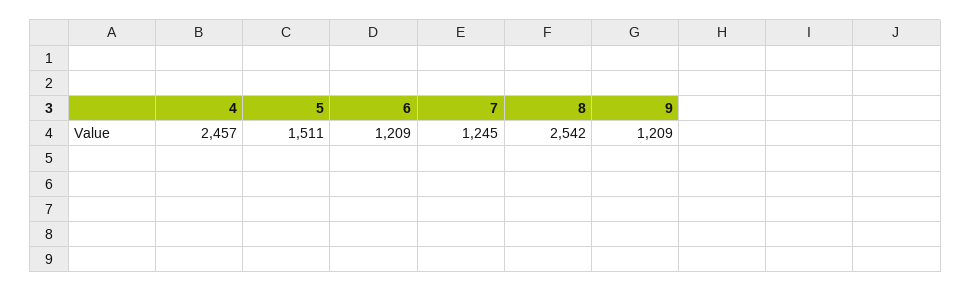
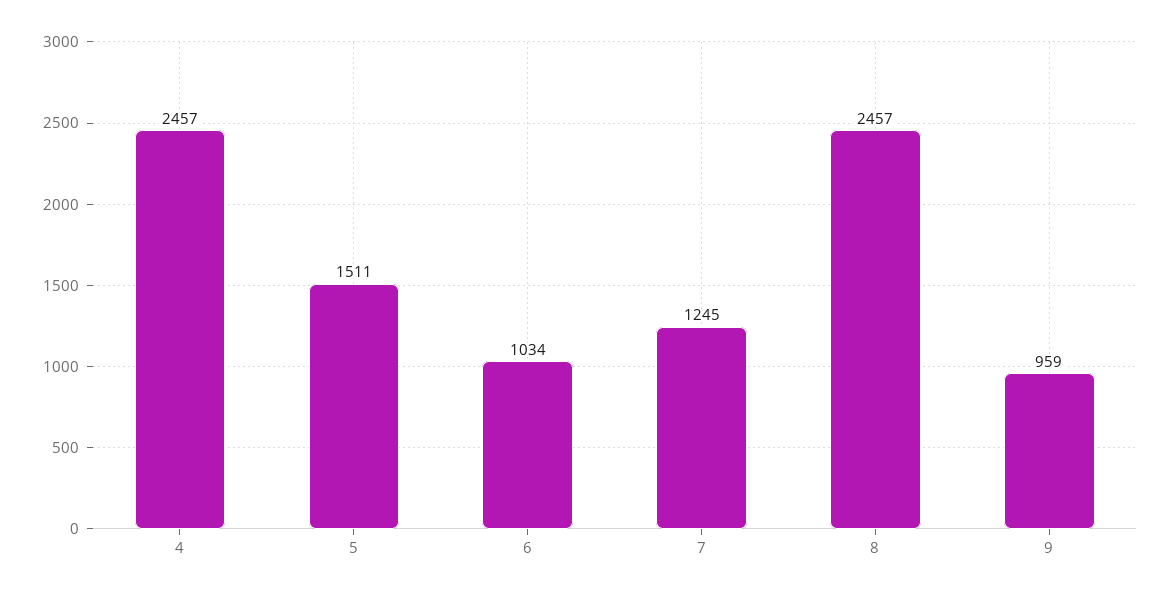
6: 1209 -> 1034
8: 2542 -> 2457
9: 1209 -> 959

